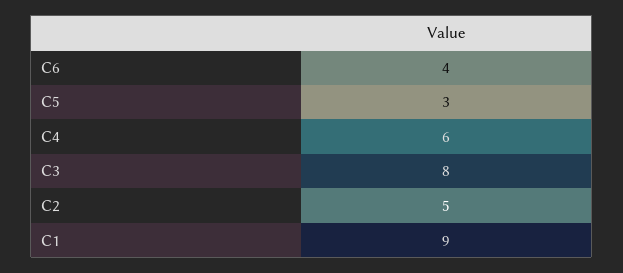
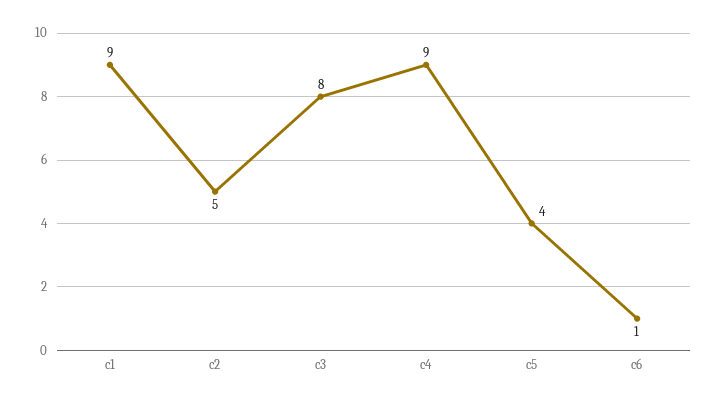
C6: 4 -> 1
C5: 3 -> 4
C4: 6 -> 9

